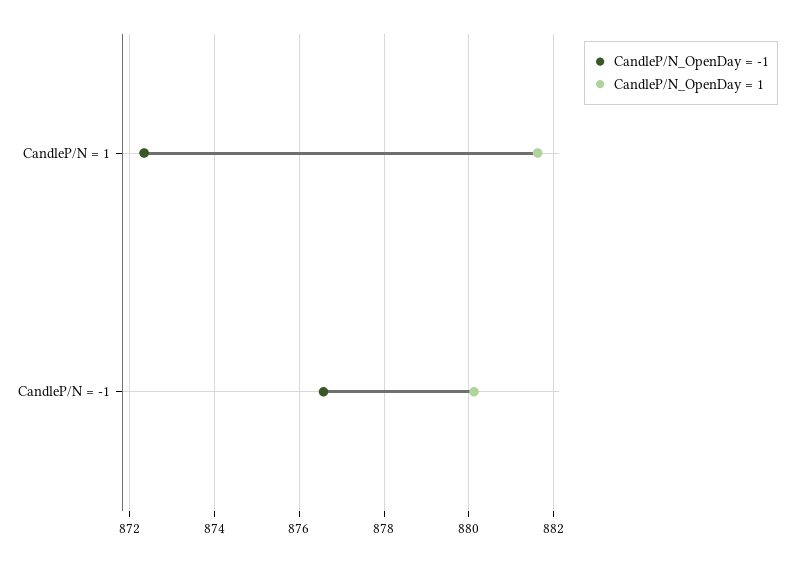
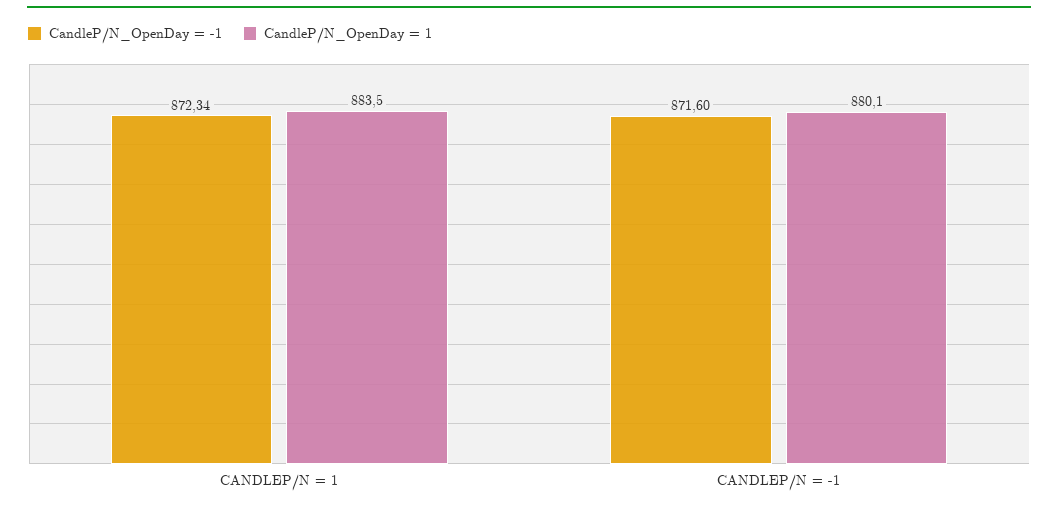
CandleP/N_OpenDay = 1, CandleP/N = 1: 881.6 -> 883.5
CandleP/N_OpenDay = -1, CandleP/N = -1: 876.6 -> 871.6

